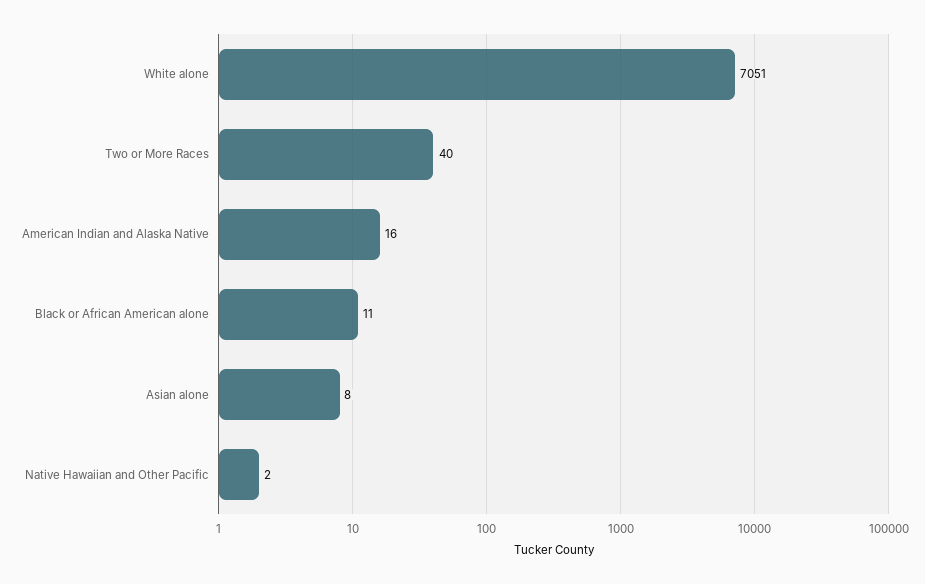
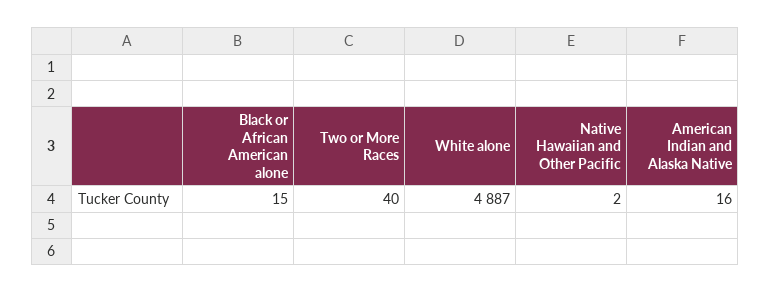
White alone: 7051 -> 4887
Black or African American alone: 11 -> 15
Asian alone: 8 -> none

